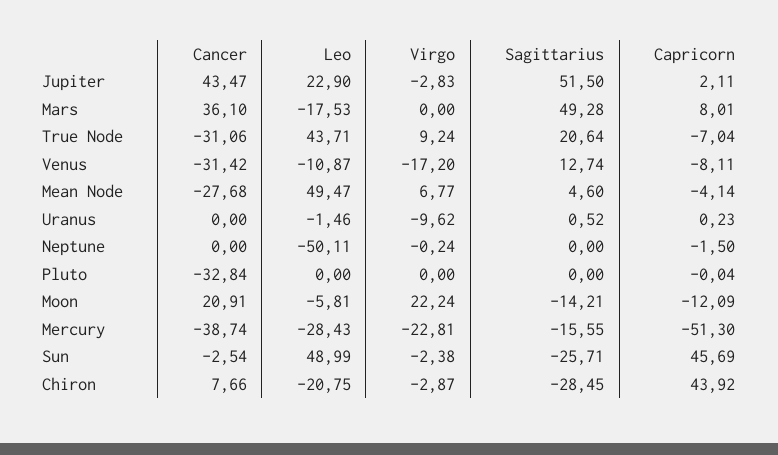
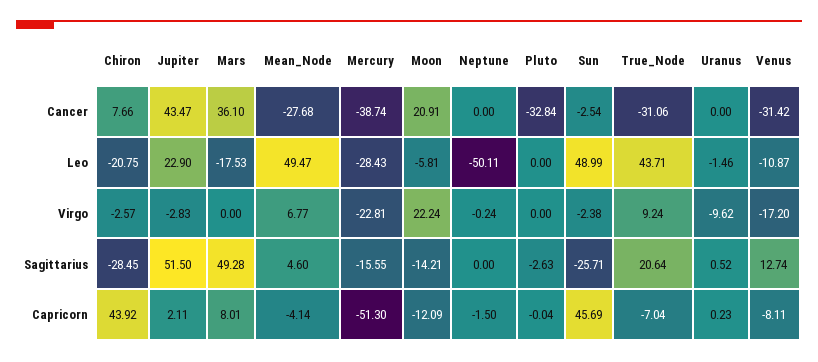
Sagittarius, Pluto: 0 -> -2.63
Virgo, Chiron: -2.87 -> -2.57

